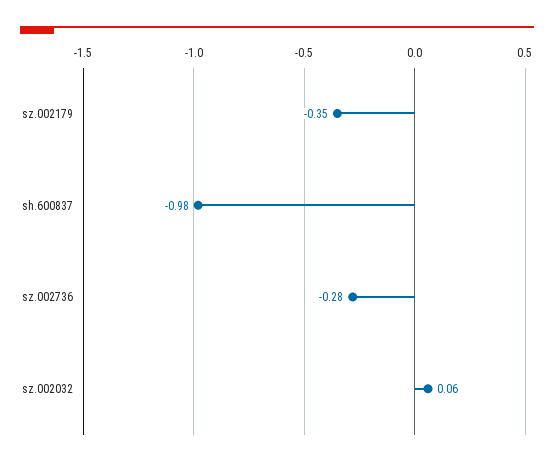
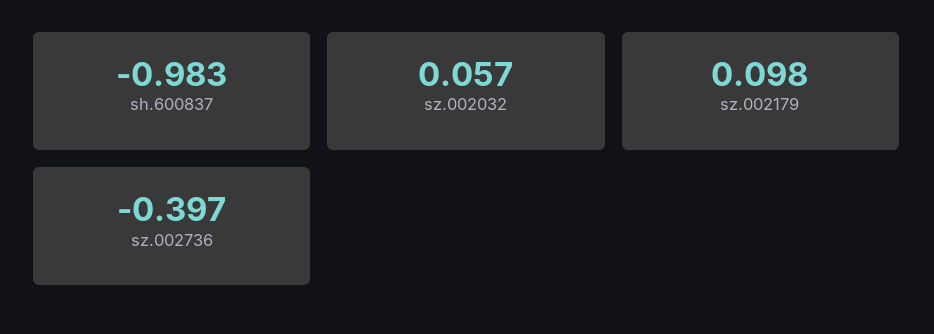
sz.002179: -0.35 -> 0.098
sz.002736: -0.28 -> -0.397

